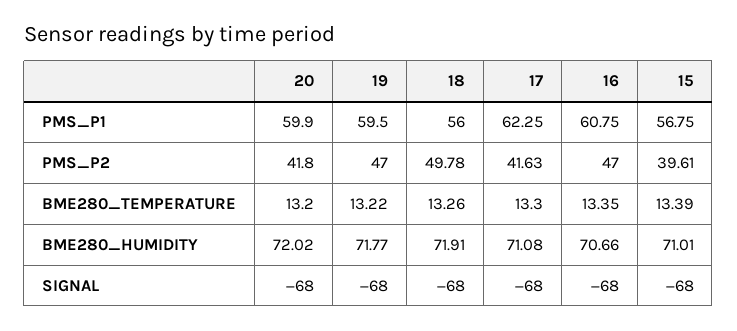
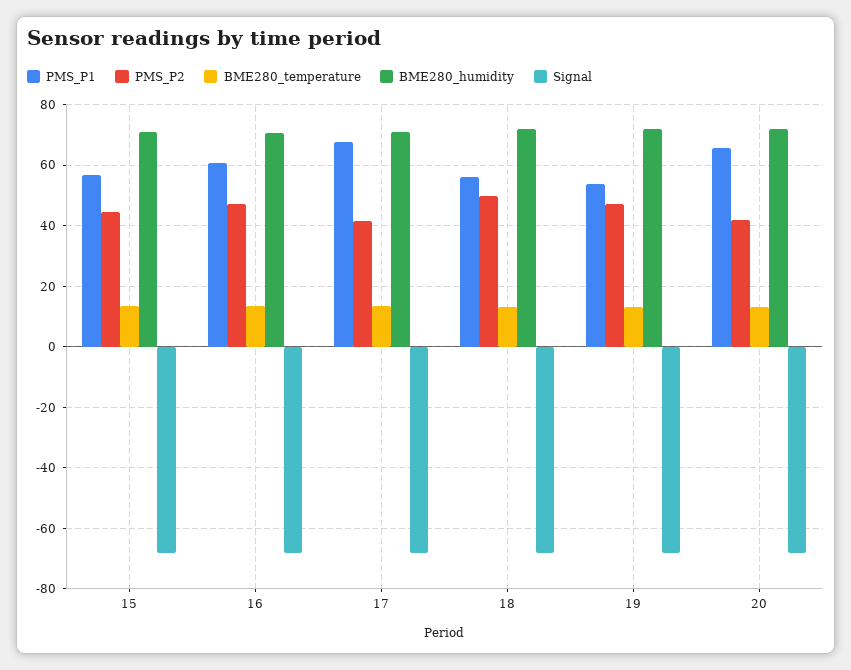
PMS_P1, 20: 59.9 -> 66
PMS_P1, 19: 59.5 -> 54
PMS_P1, 17: 62.25 -> 68
PMS_P2, 15: 39.61 -> 44

